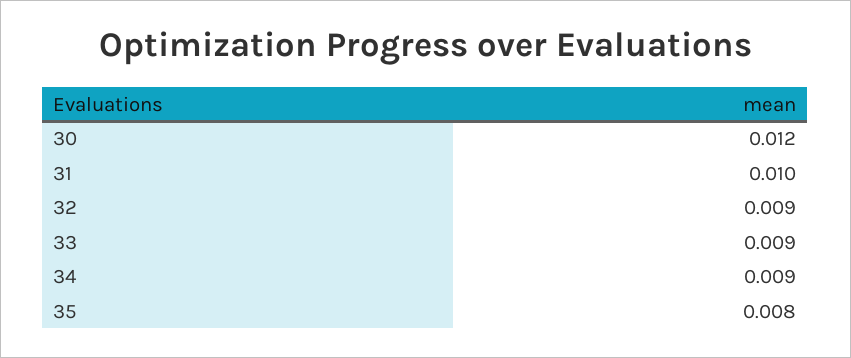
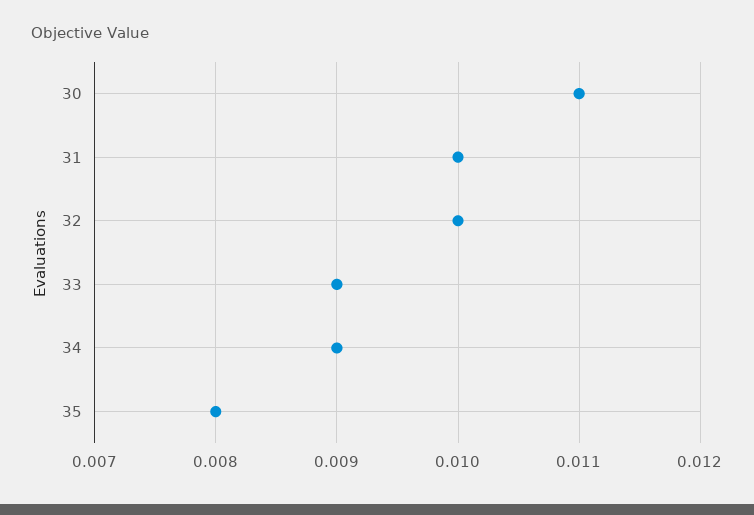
30: 0.012 -> 0.011
32: 0.009 -> 0.01

